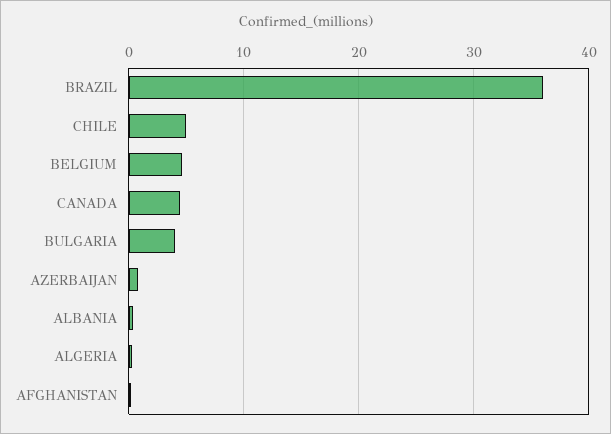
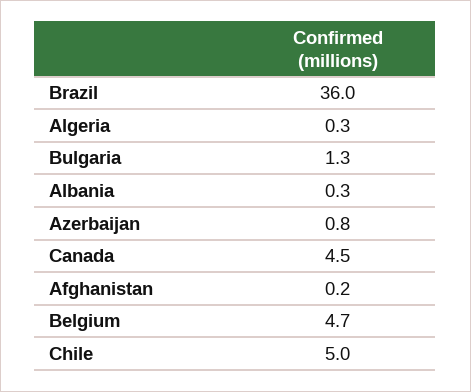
BULGARIA: 4 -> 1.3

